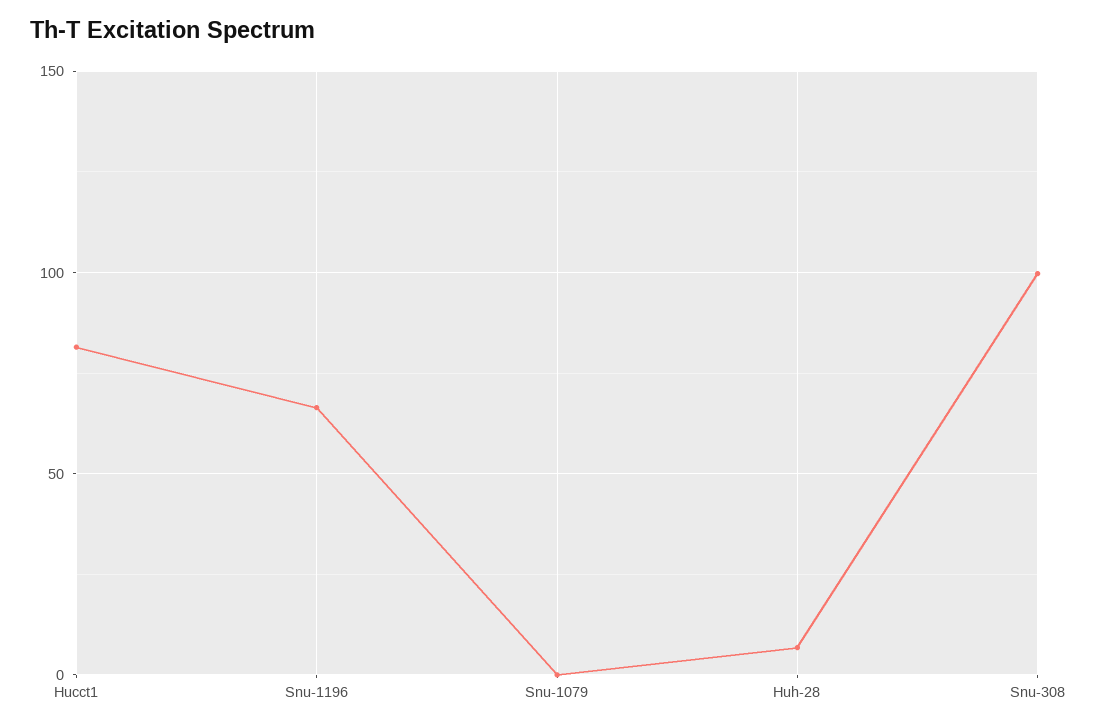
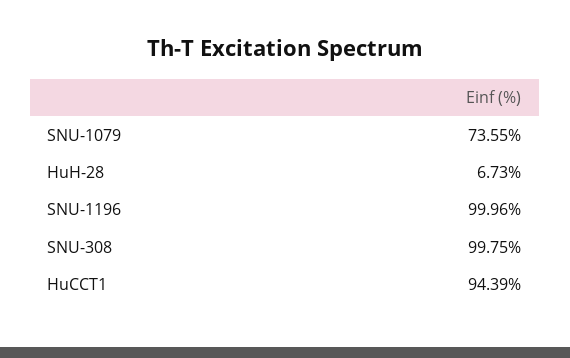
Hucct1: 80 -> 94.39
Snu-1196: 65 -> 99.96
Snu-1079: 0 -> 73.55

